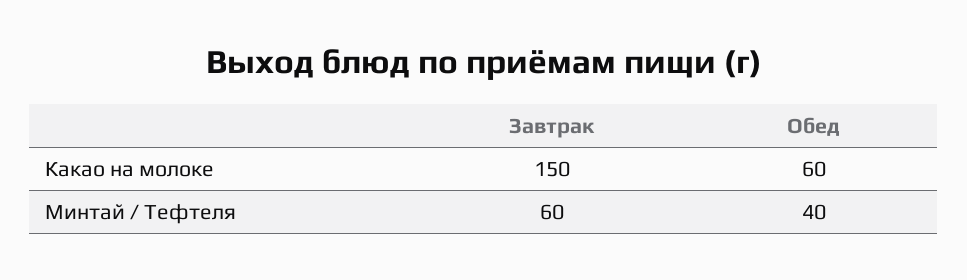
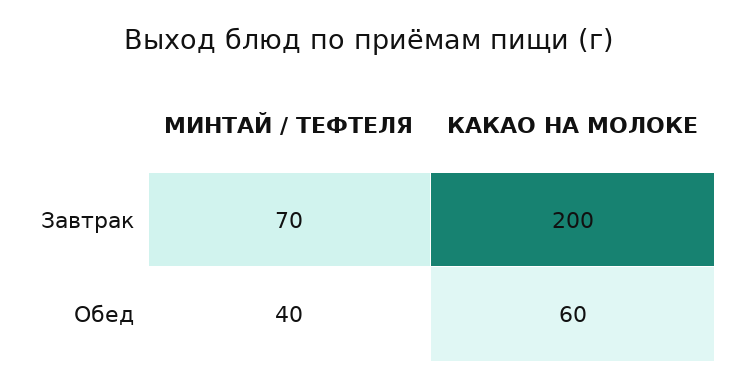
Завтрак, Какао на молоке: 150 -> 200
Завтрак, Минтай / Тефтеля: 60 -> 70

